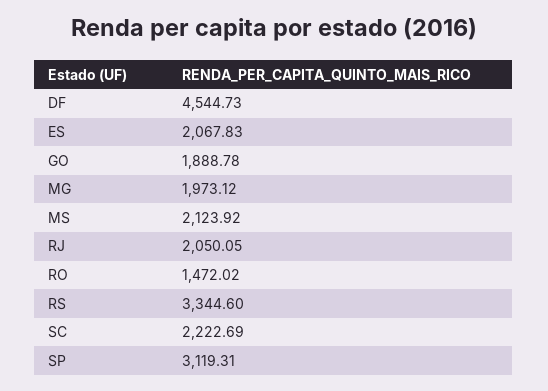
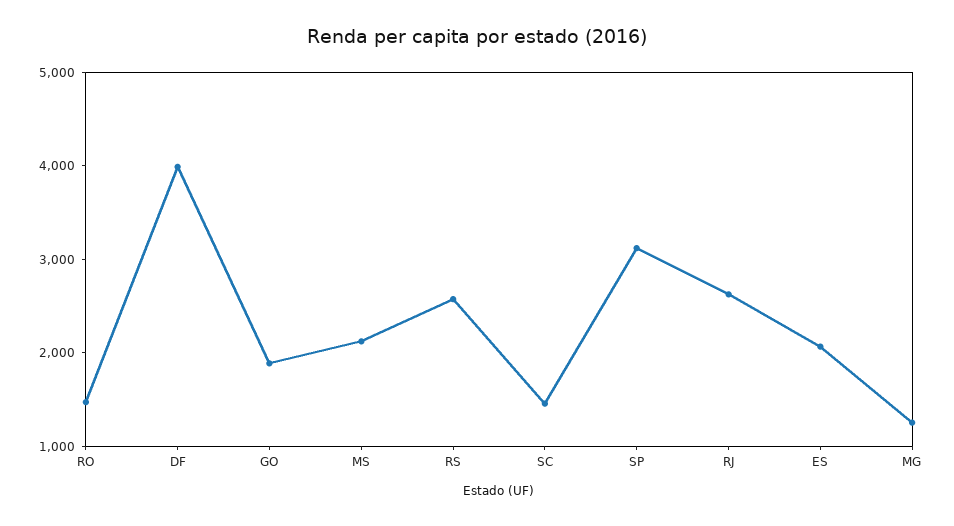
DF: 4544.73 -> 4000
MG: 1973.12 -> 1200
RJ: 2050.05 -> 2600
RS: 3344.6 -> 2600
SC: 2222.69 -> 1400

